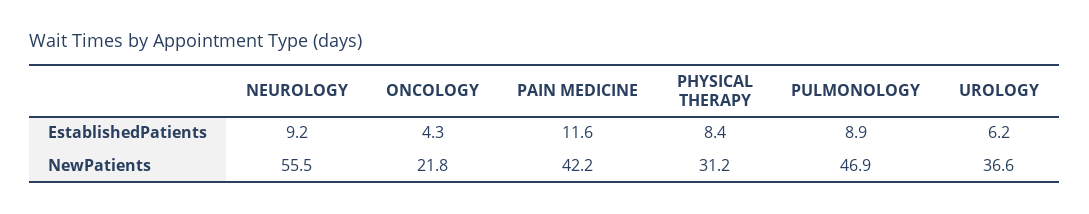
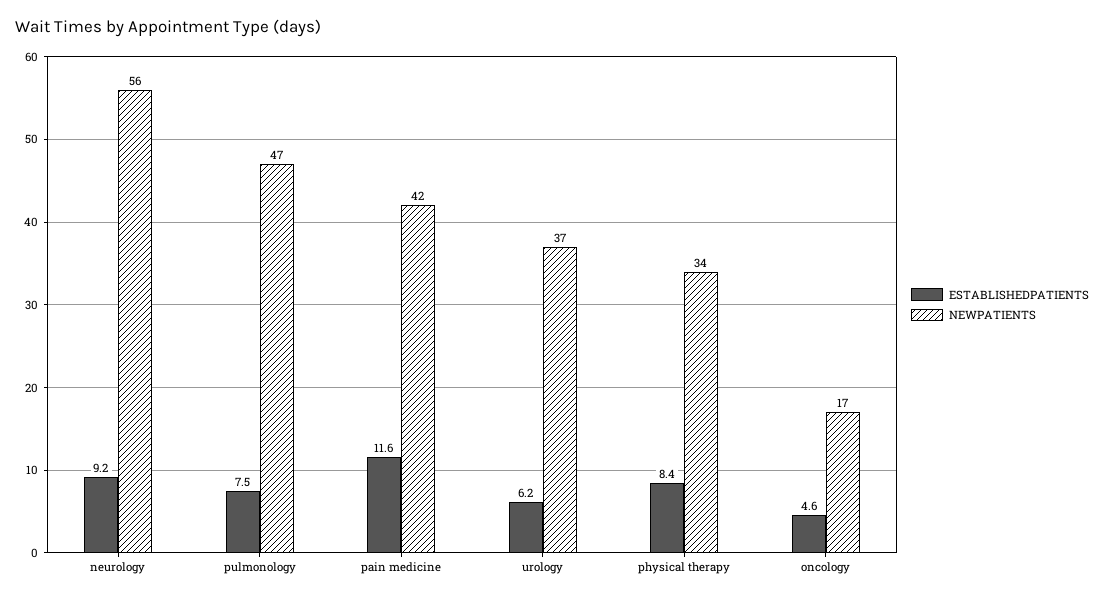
EstablishedPatients, ONCOLOGY: 4.3 -> 4.6
EstablishedPatients, PULMONOLOGY: 8.9 -> 7.5
NewPatients, ONCOLOGY: 21.8 -> 17
NewPatients, PHYSICAL THERAPY: 31.2 -> 34

